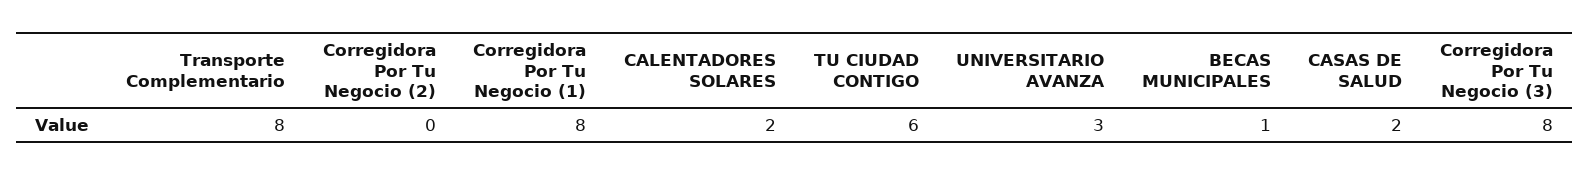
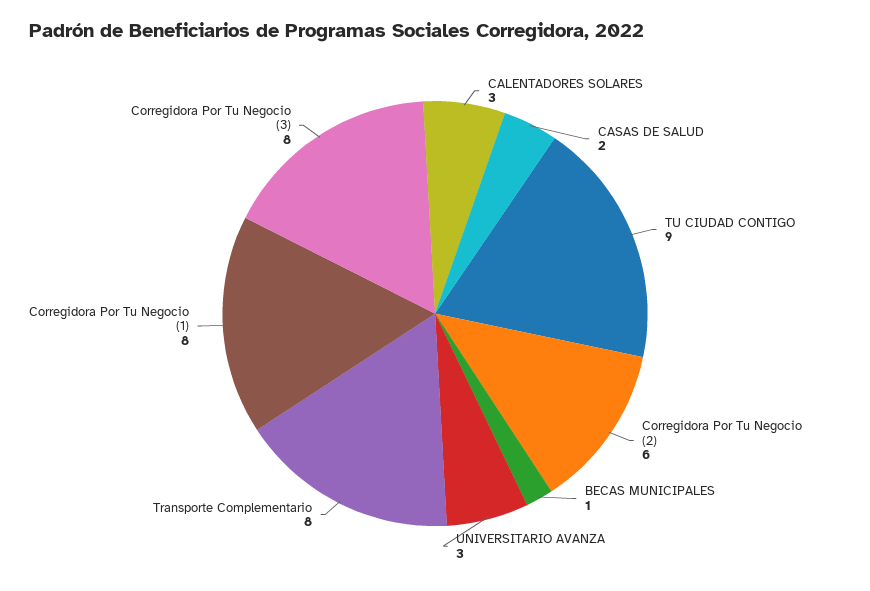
Corregidora Por Tu Negocio (2): 0 -> 6
CALENTADORES SOLARES: 2 -> 3
TU CIUDAD CONTIGO: 6 -> 9

